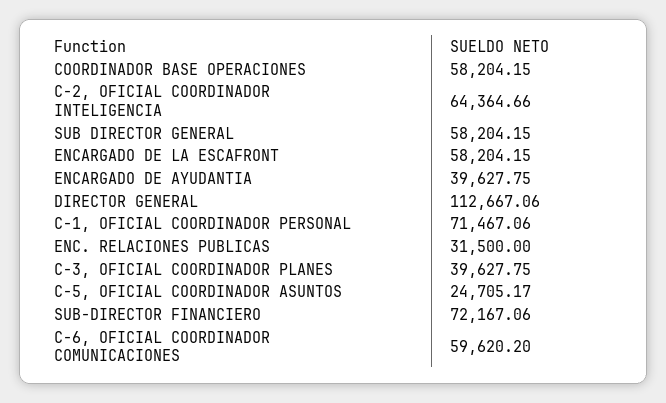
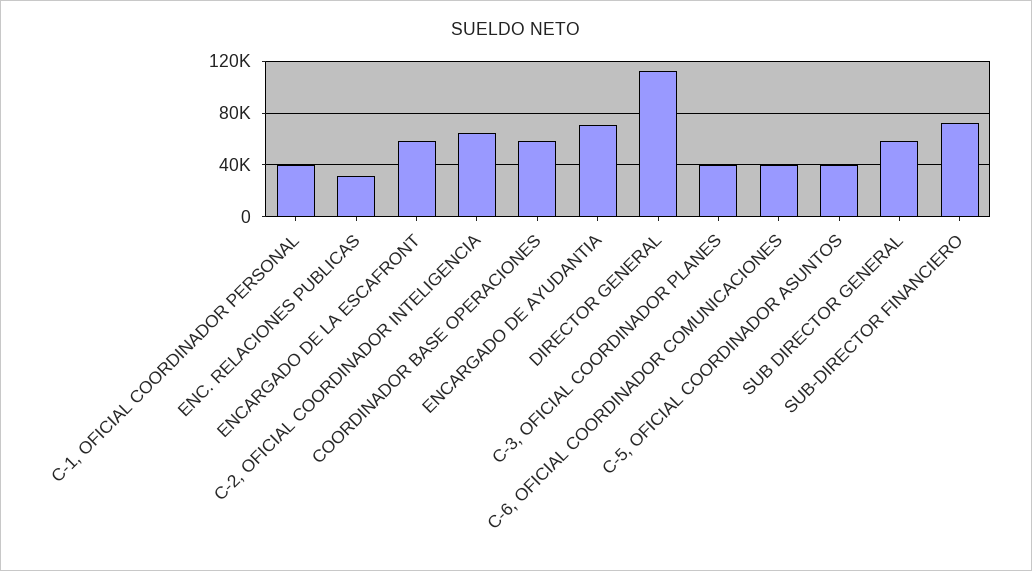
ENCARGADO DE AYUDANTIA: 39627.75 -> 70000
C-1, OFICIAL COORDINADOR PERSONAL: 71467.06 -> 40000
C-5, OFICIAL COORDINADOR ASUNTOS: 24705.17 -> 40000
C-6, OFICIAL COORDINADOR COMUNICACIONES: 59620.2 -> 40000

